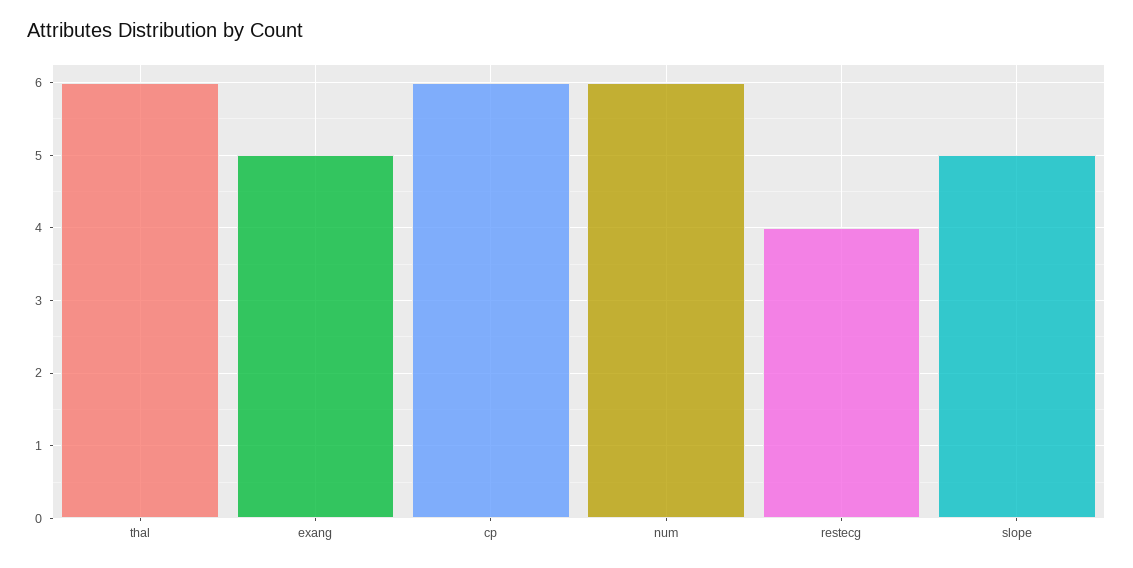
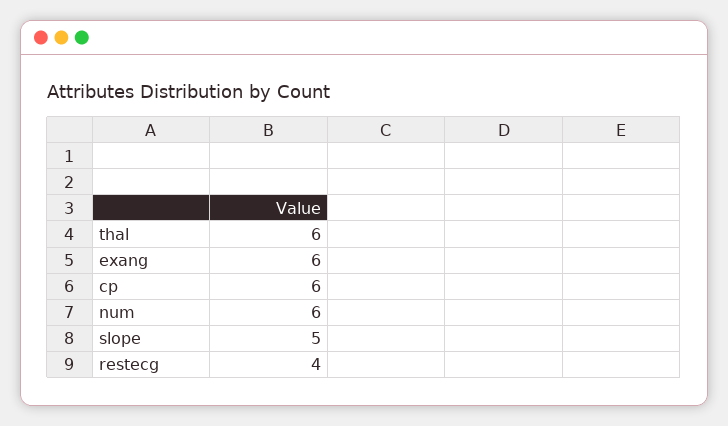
exang: 5 -> 6

